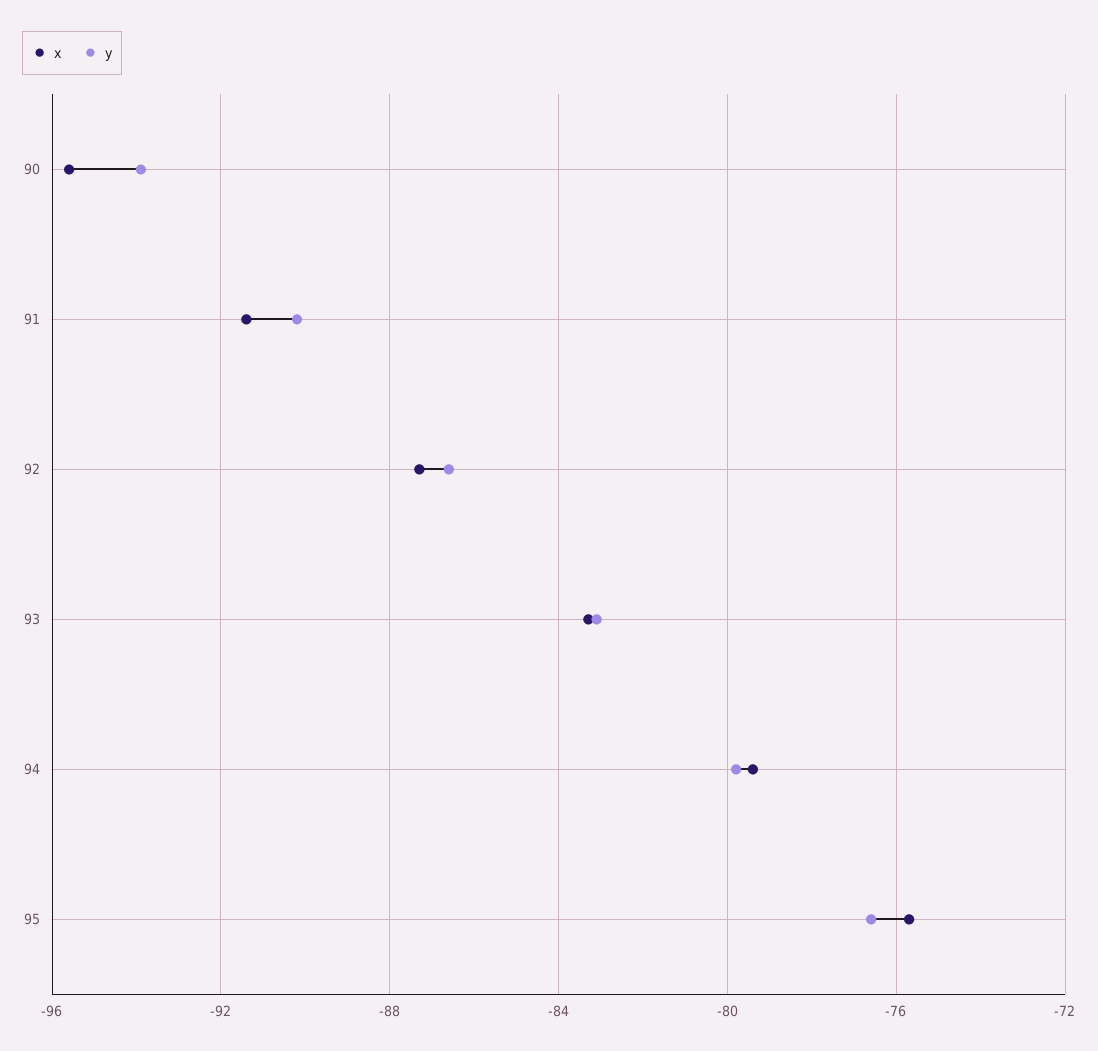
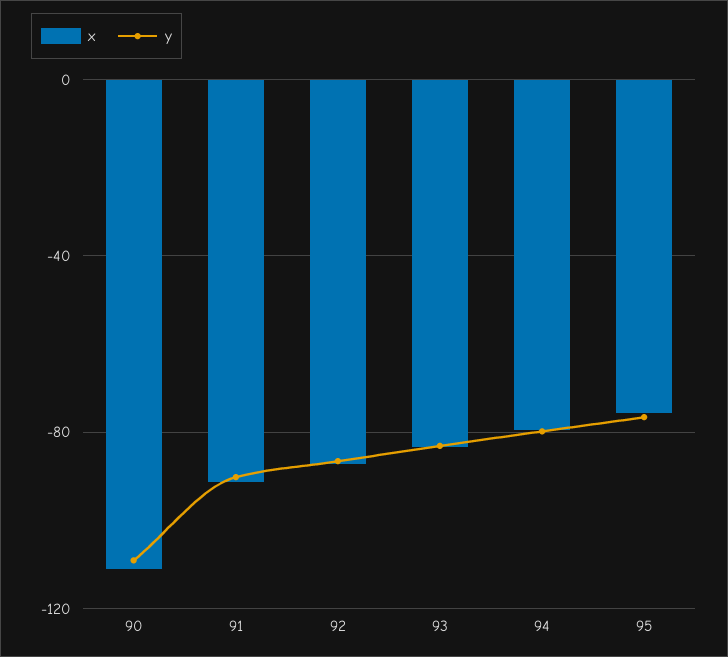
x, 90: -95.5 -> -110
y, 90: -94 -> -110

